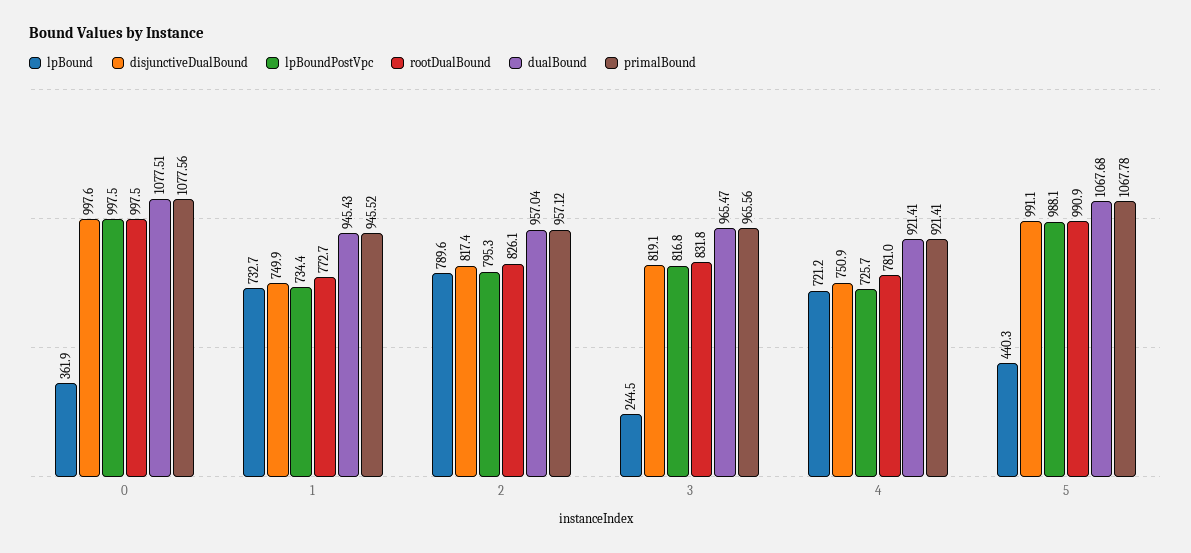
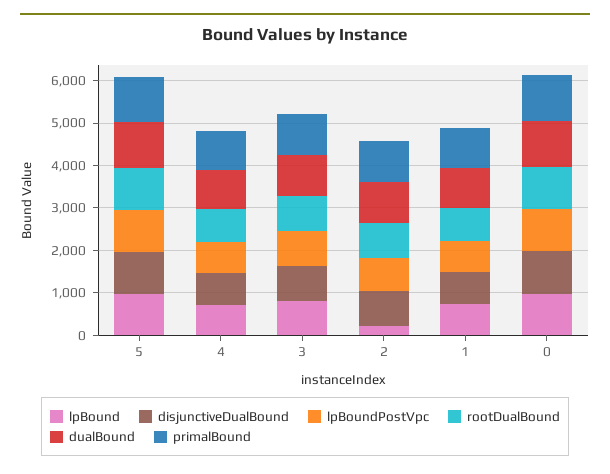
lpBound, 0: 361.9 -> 1000
lpBound, 2: 789.6 -> 200
lpBound, 3: 244.5 -> 800
lpBound, 5: 440.3 -> 1000

